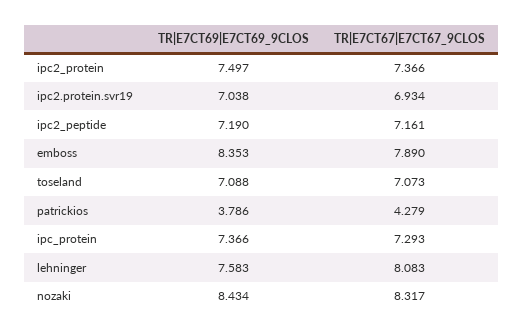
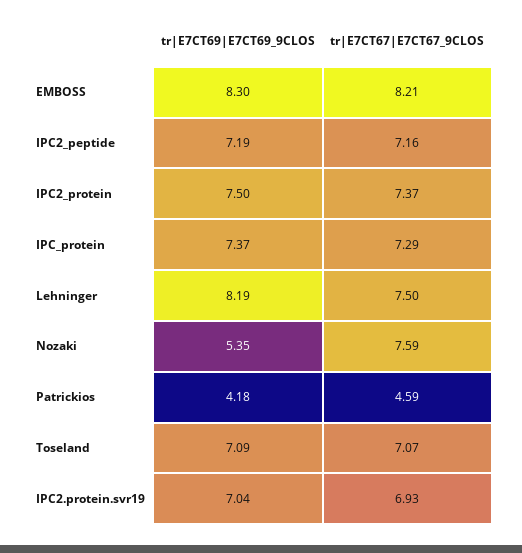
TR|E7CT69|E7CT69_9CLOS, emboss: 8.353 -> 8.3
TR|E7CT67|E7CT67_9CLOS, emboss: 7.89 -> 8.21
TR|E7CT69|E7CT69_9CLOS, patrickios: 3.786 -> 4.18
TR|E7CT67|E7CT67_9CLOS, patrickios: 4.279 -> 4.59
TR|E7CT69|E7CT69_9CLOS, lehninger: 7.583 -> 8.19
TR|E7CT67|E7CT67_9CLOS, lehninger: 8.083 -> 7.5
TR|E7CT69|E7CT69_9CLOS, nozaki: 8.434 -> 5.35
TR|E7CT67|E7CT67_9CLOS, nozaki: 8.317 -> 7.59

